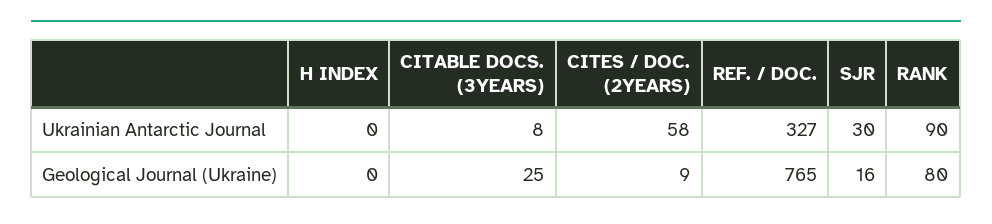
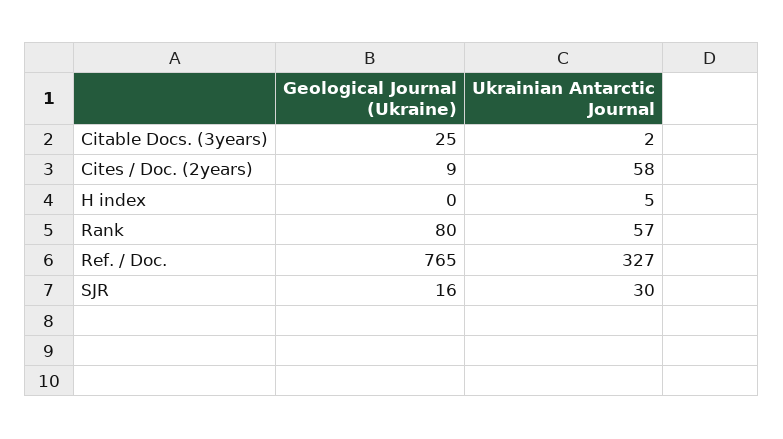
H INDEX, Ukrainian Antarctic Journal: 0 -> 5
CITABLE DOCS. (3YEARS), Ukrainian Antarctic Journal: 8 -> 2
RANK, Ukrainian Antarctic Journal: 90 -> 57

